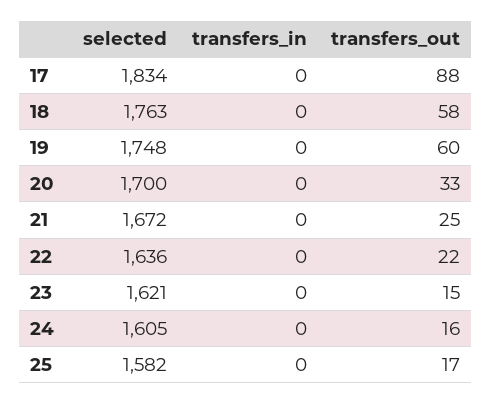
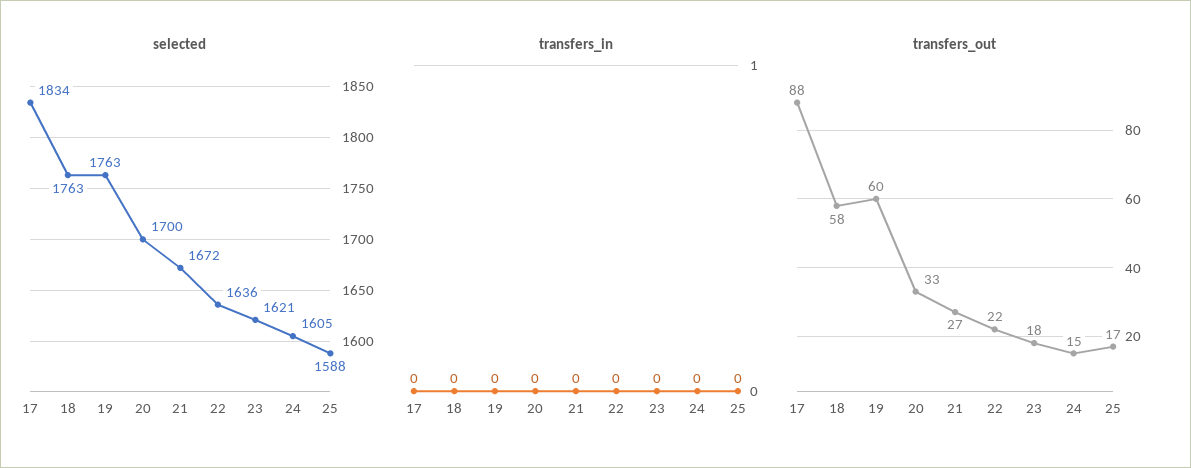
selected, 19: 1748 -> 1763
transfers_out, 21: 25 -> 27
transfers_out, 23: 15 -> 18
transfers_out, 24: 16 -> 15
selected, 25: 1582 -> 1588

